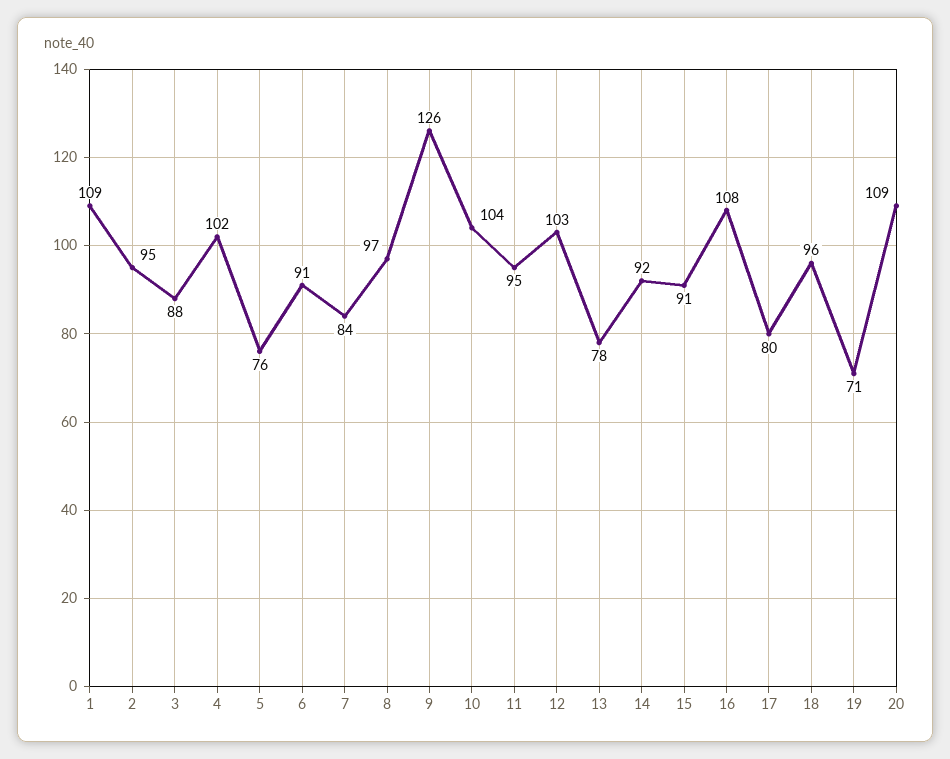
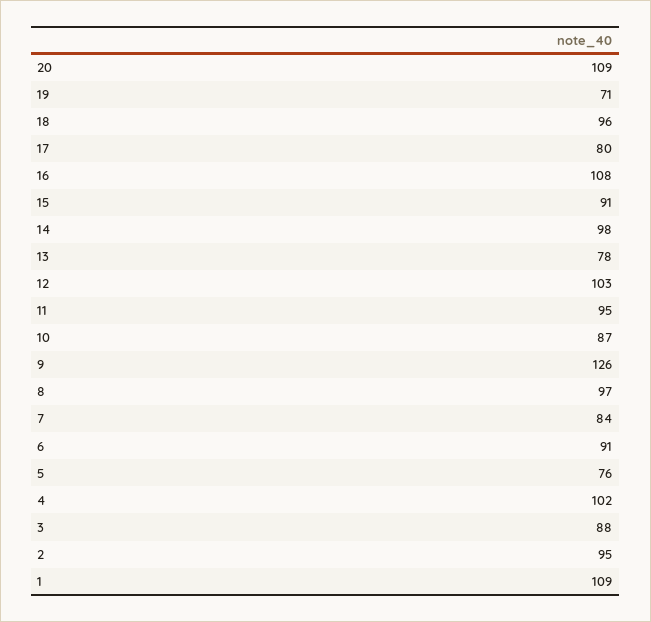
10: 104 -> 87
14: 92 -> 98

